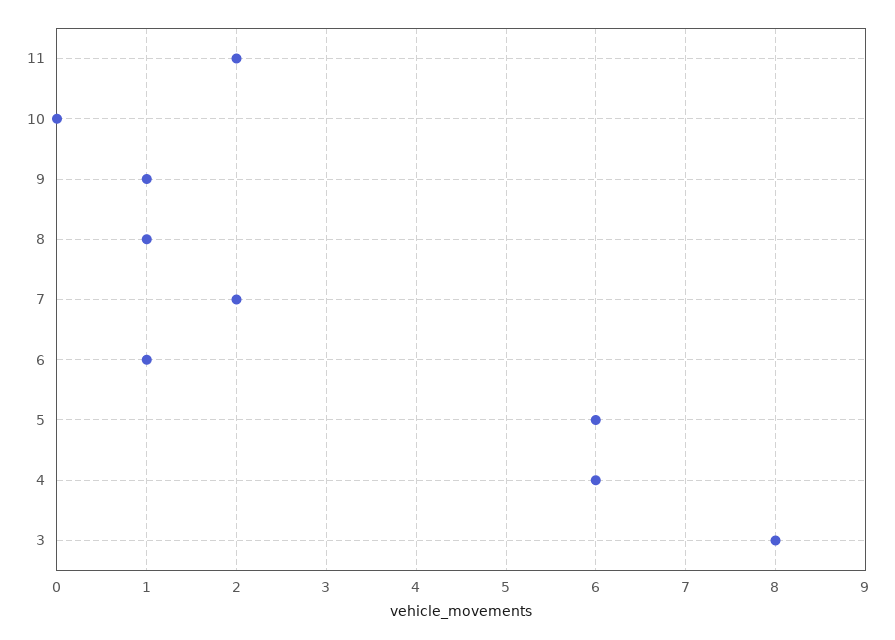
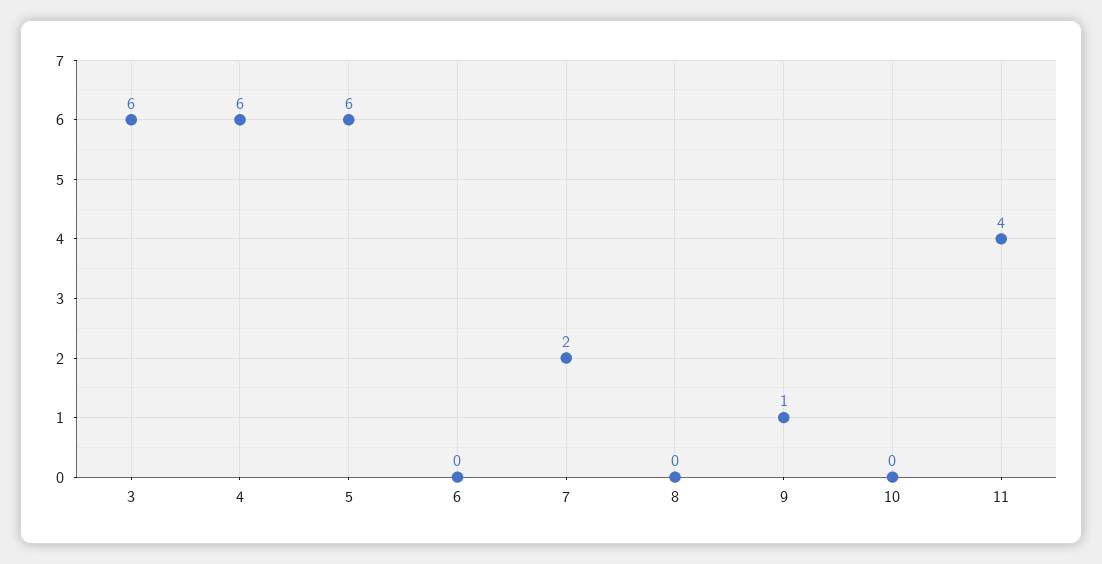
11: 2 -> 4
8: 1 -> 0
6: 1 -> 0
3: 8 -> 6

